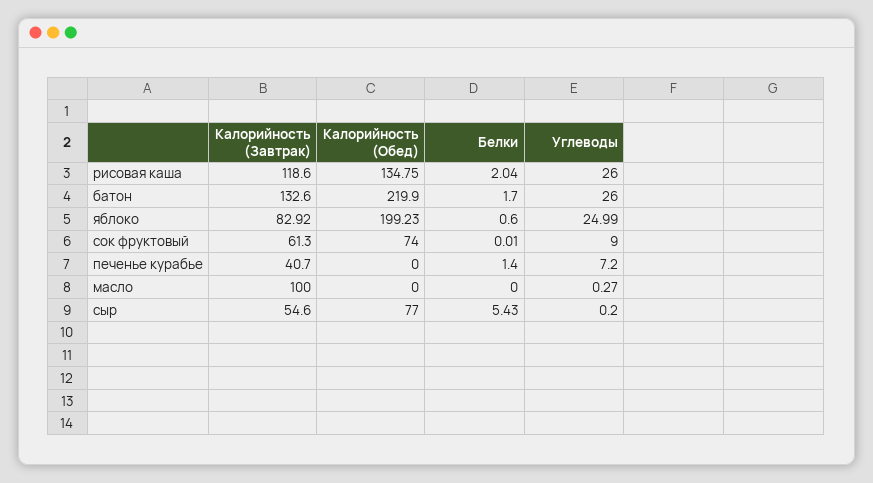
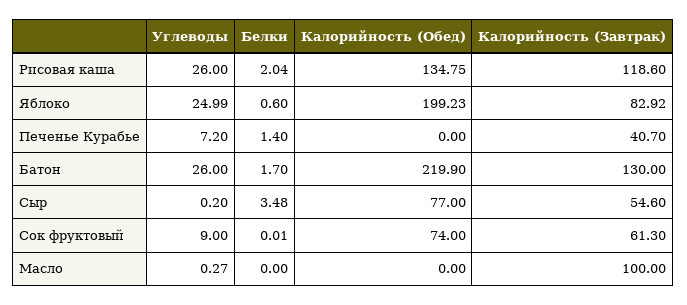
Калорийность (Завтрак), батон: 132.6 -> 130
Белки, сыр: 5.43 -> 3.48

